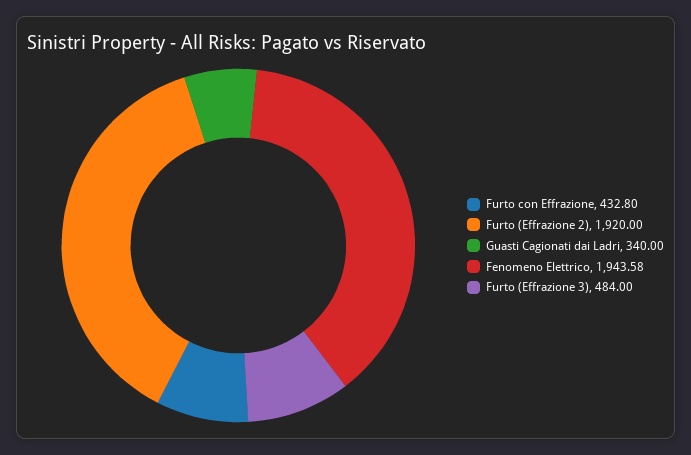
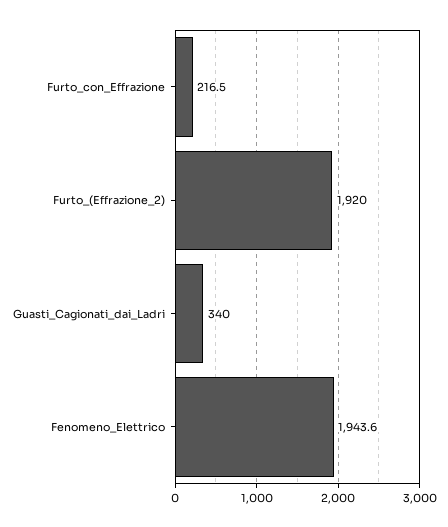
Furto con Effrazione: 432.8 -> 216.5
Furto (Effrazione 3): 484 -> none

